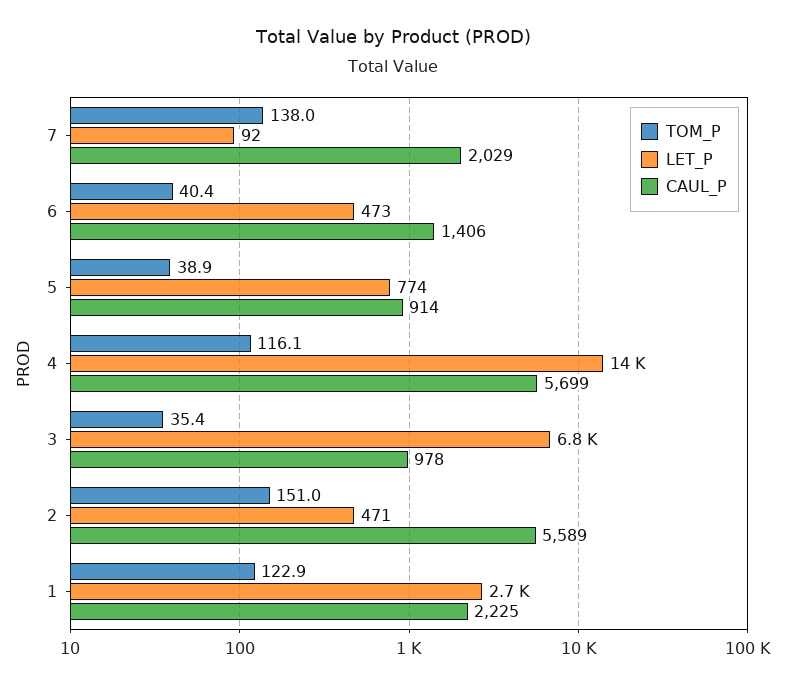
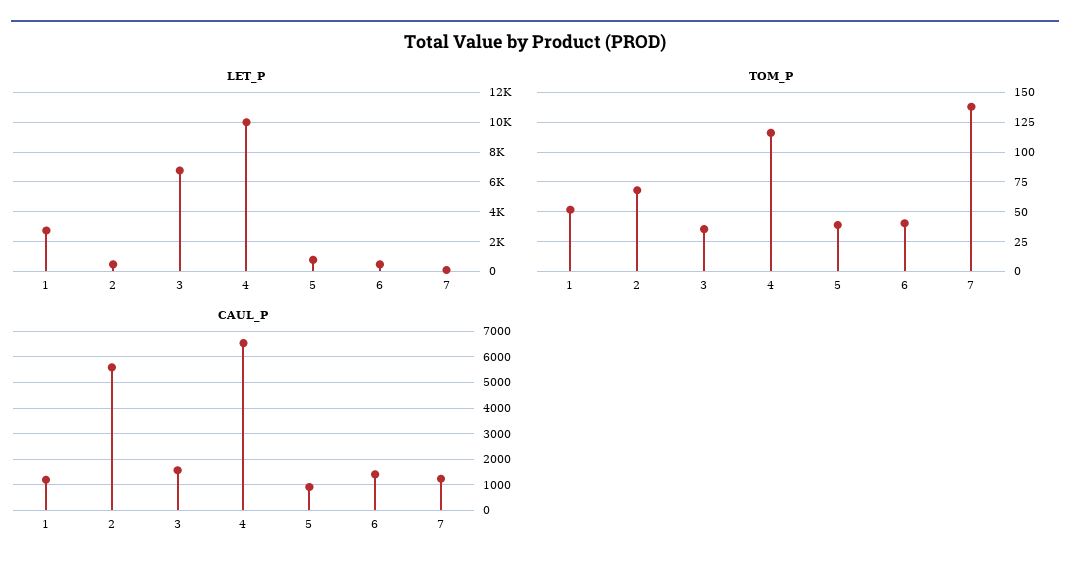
CAUL_P, 7: 2029 -> 1250
LET_P, 4: 14000 -> 10000
CAUL_P, 4: 5699 -> 6500
CAUL_P, 3: 978 -> 1500
TOM_P, 2: 151 -> 75
TOM_P, 1: 122.9 -> 50
CAUL_P, 1: 2225 -> 1250

